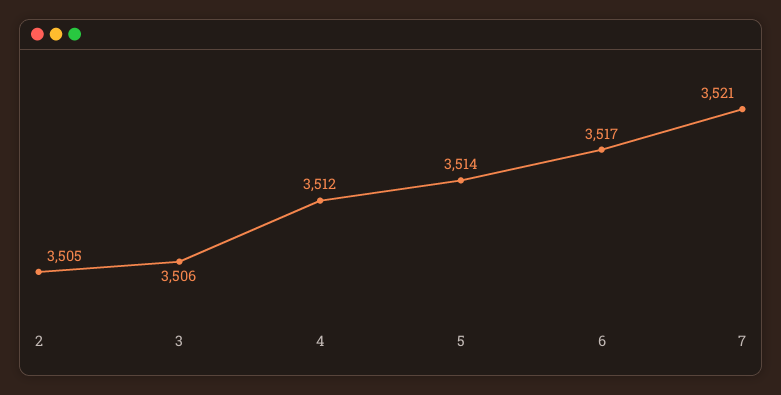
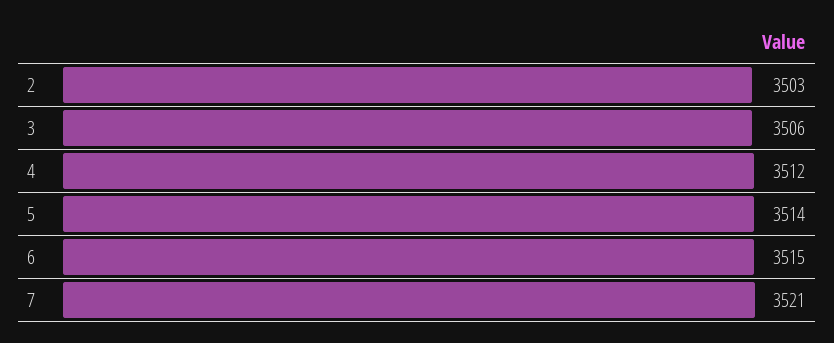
2: 3505 -> 3503
6: 3517 -> 3515

